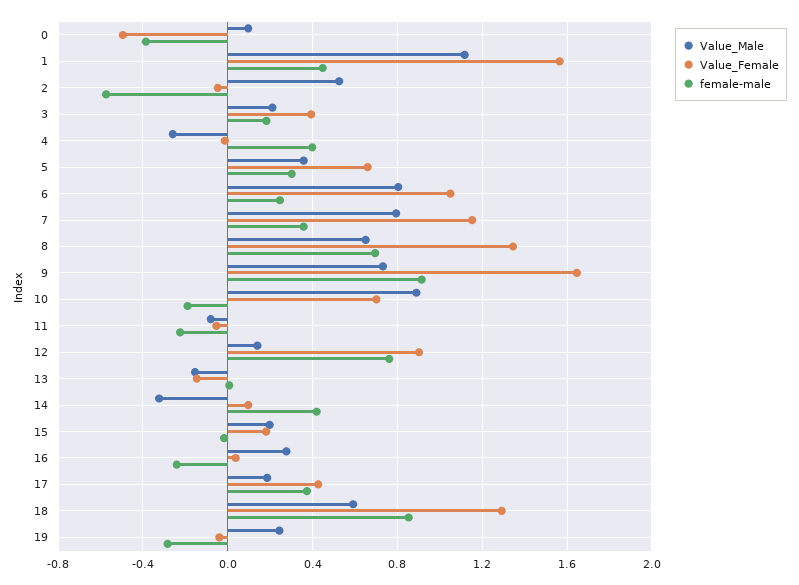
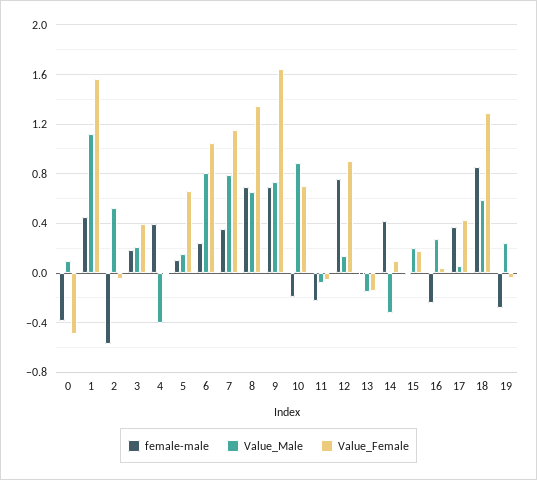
Value_Male, 4: -0.25 -> -0.4
Value_Male, 5: 0.35 -> 0.15
female-male, 5: 0.3 -> 0.1
female-male, 9: 0.9 -> 0.7
Value_Male, 17: 0.2 -> 0.05

